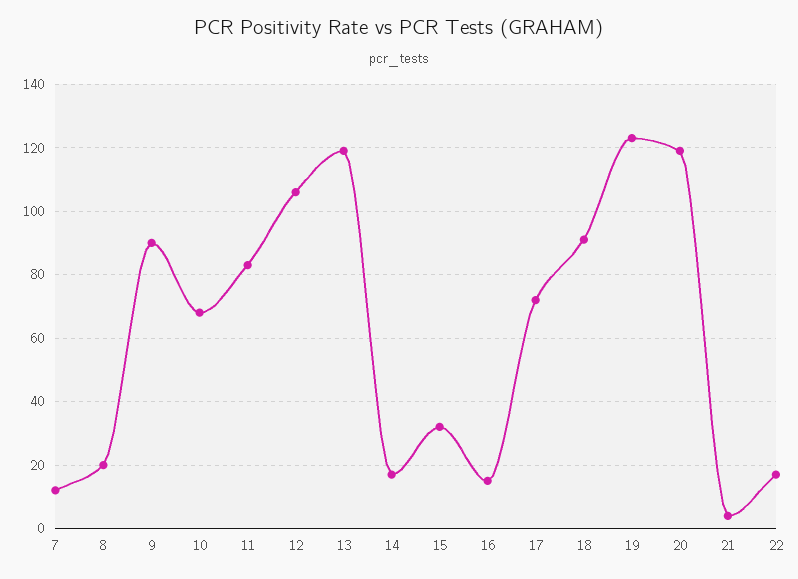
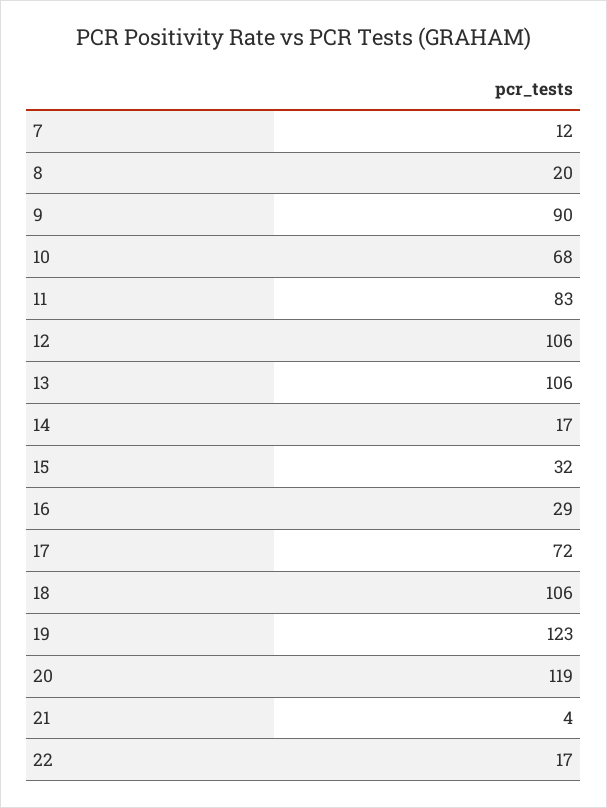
13: 120 -> 106
16: 15 -> 29
18: 90 -> 106

